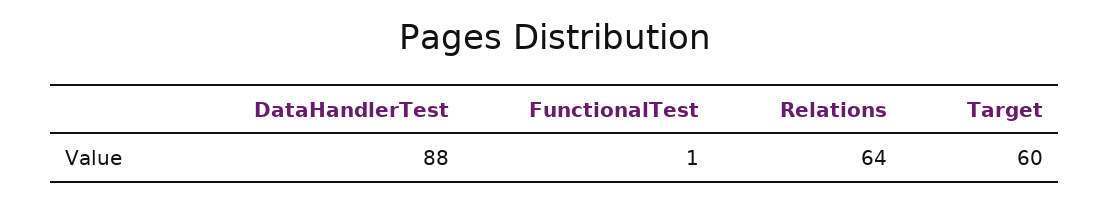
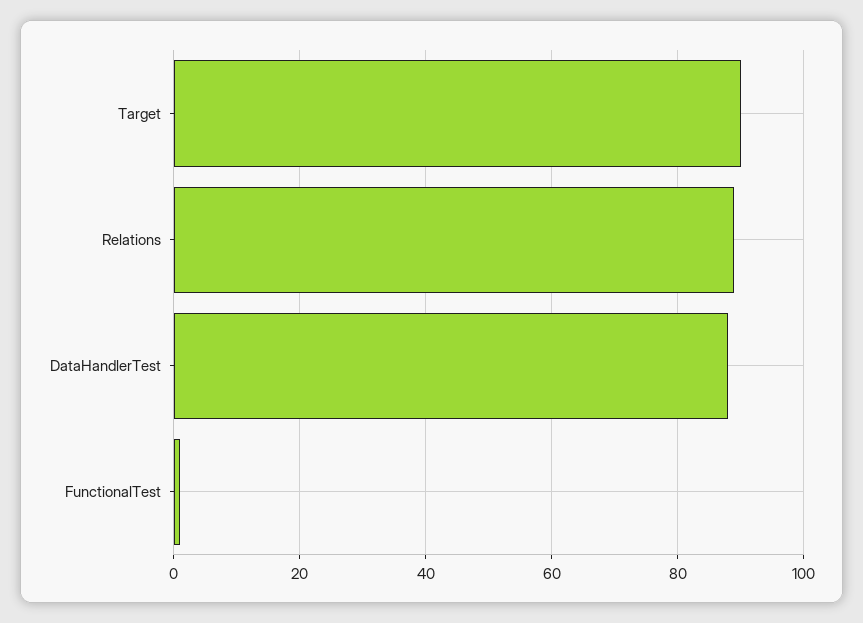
Relations: 64 -> 90
Target: 60 -> 90

